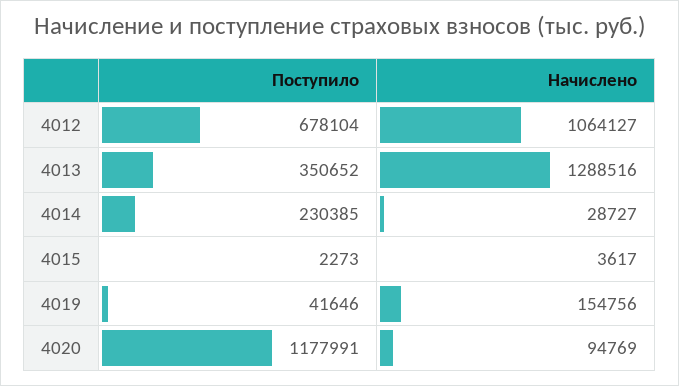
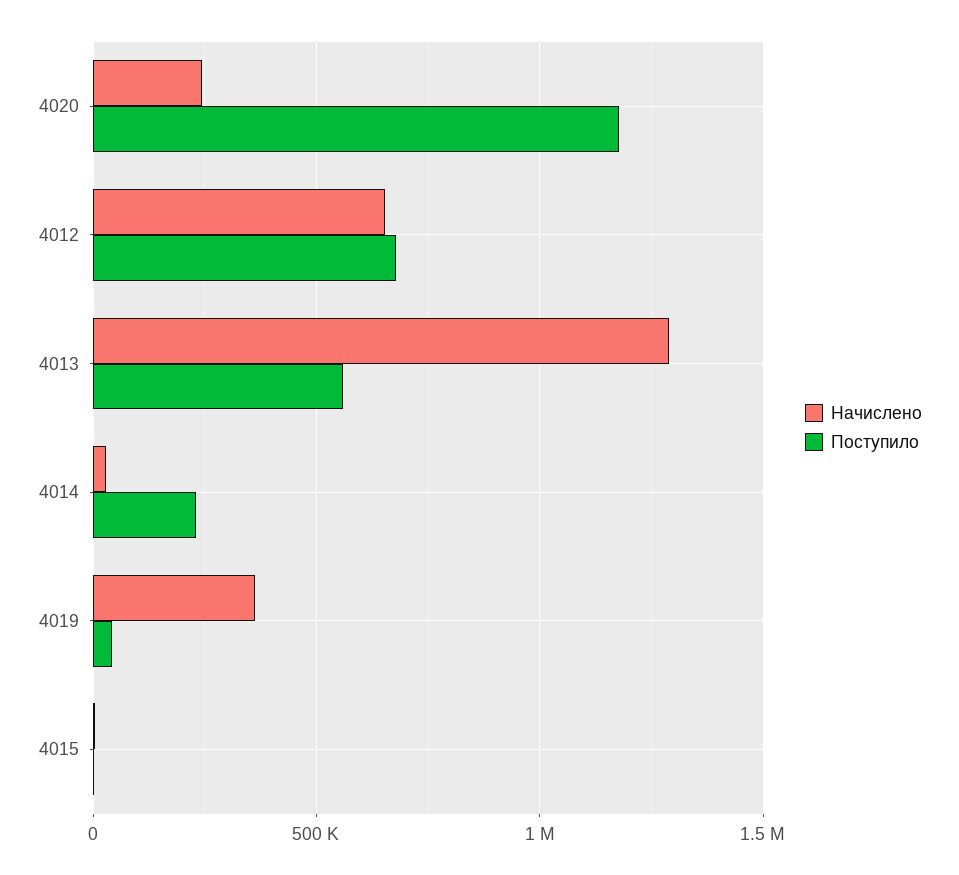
Начислено, 4012: 1064127 -> 650000
Поступило, 4013: 350652 -> 550000
Начислено, 4019: 154756 -> 350000
Начислено, 4020: 94769 -> 250000

